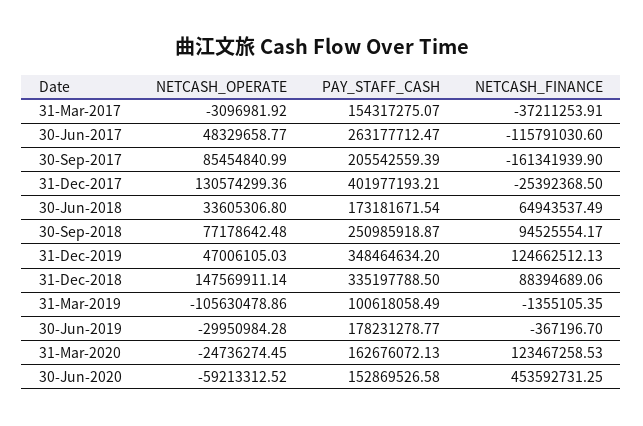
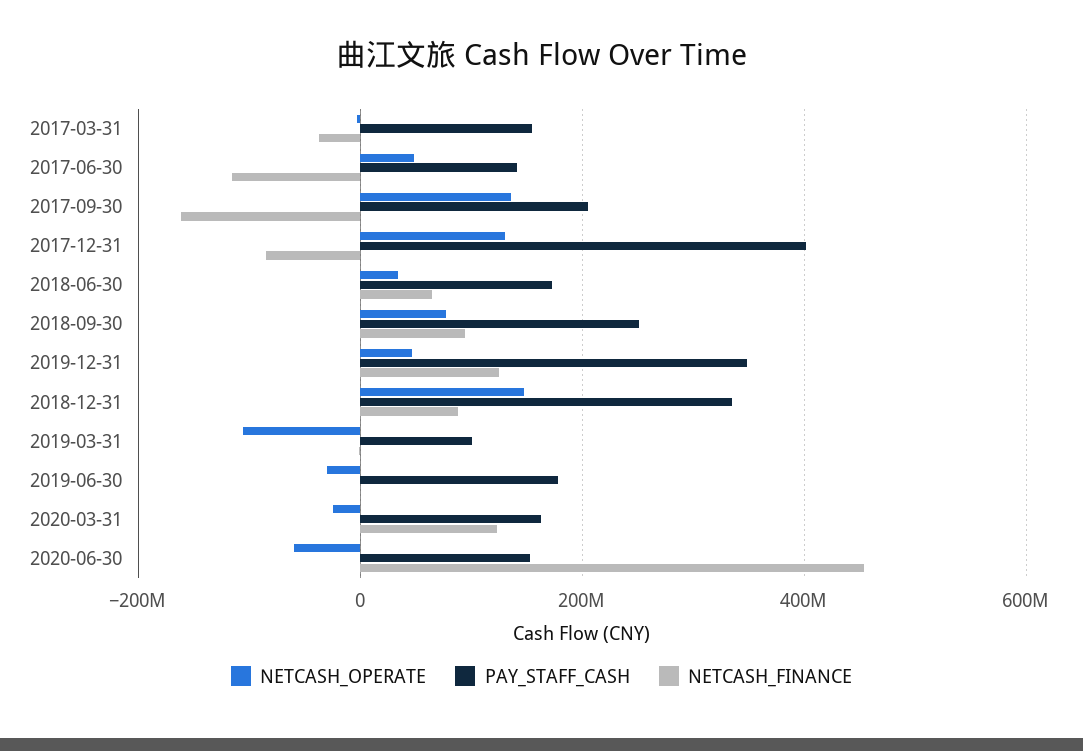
PAY_STAFF_CASH, 30-Jun-2017: 263177712.47 -> 140000000
NETCASH_OPERATE, 30-Sep-2017: 85454840.99 -> 140000000
NETCASH_FINANCE, 31-Dec-2017: -25392368.5 -> -80000000

